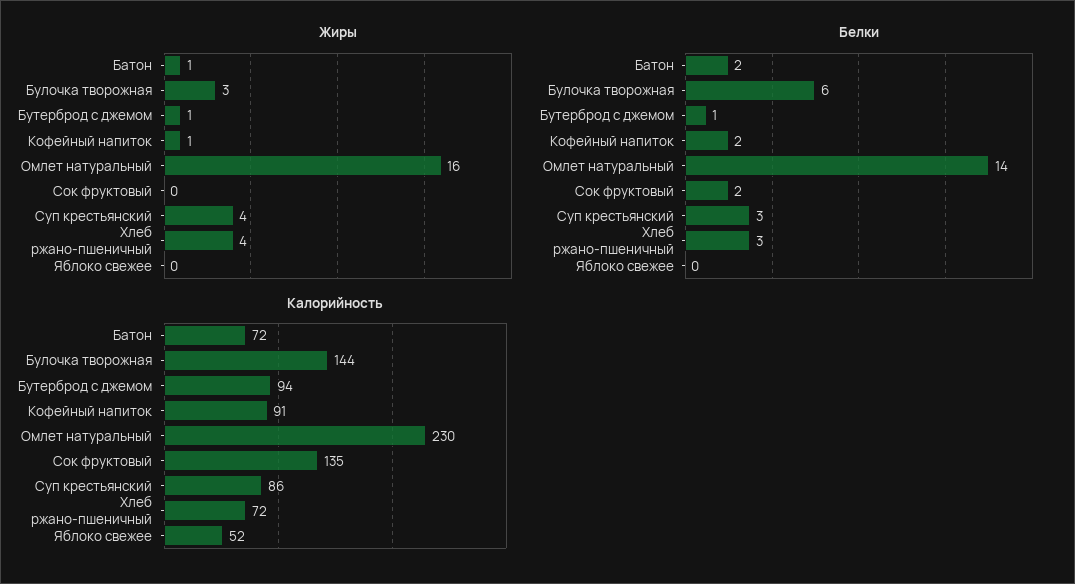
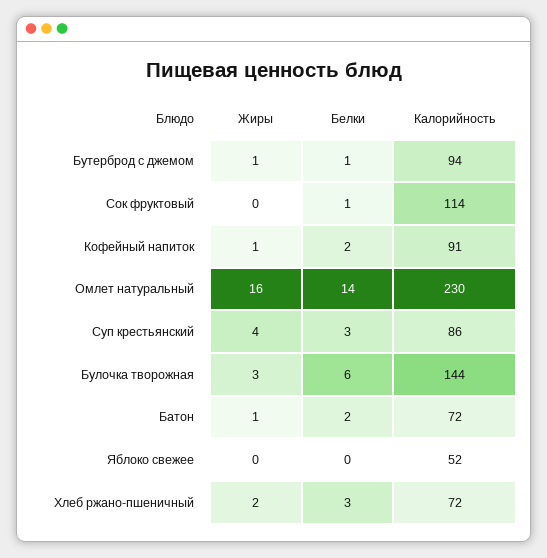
Жиры, Хлеб ржано-пшеничный: 4 -> 2
Белки, Сок фруктовый: 2 -> 1
Калорийность, Сок фруктовый: 135 -> 114

